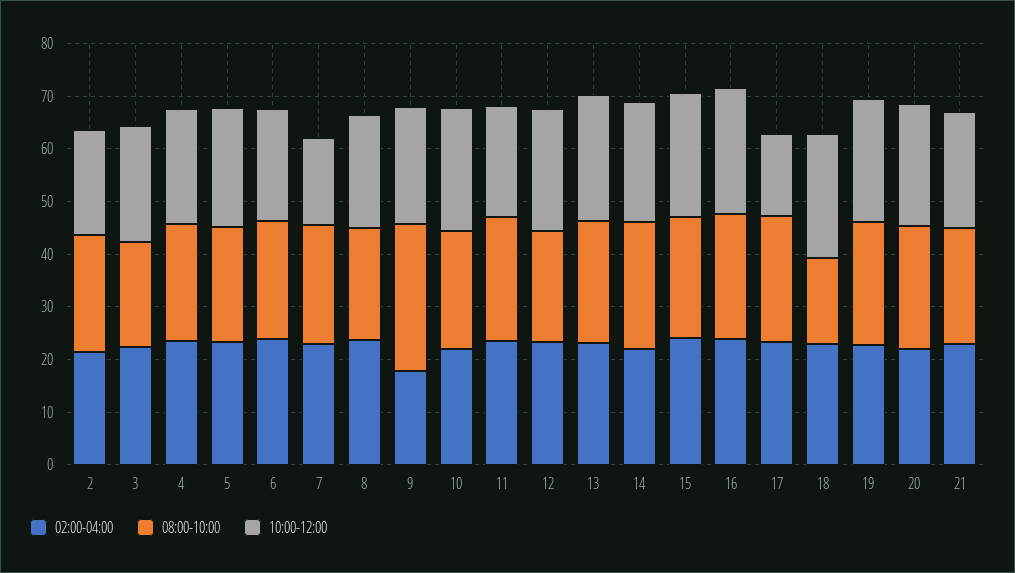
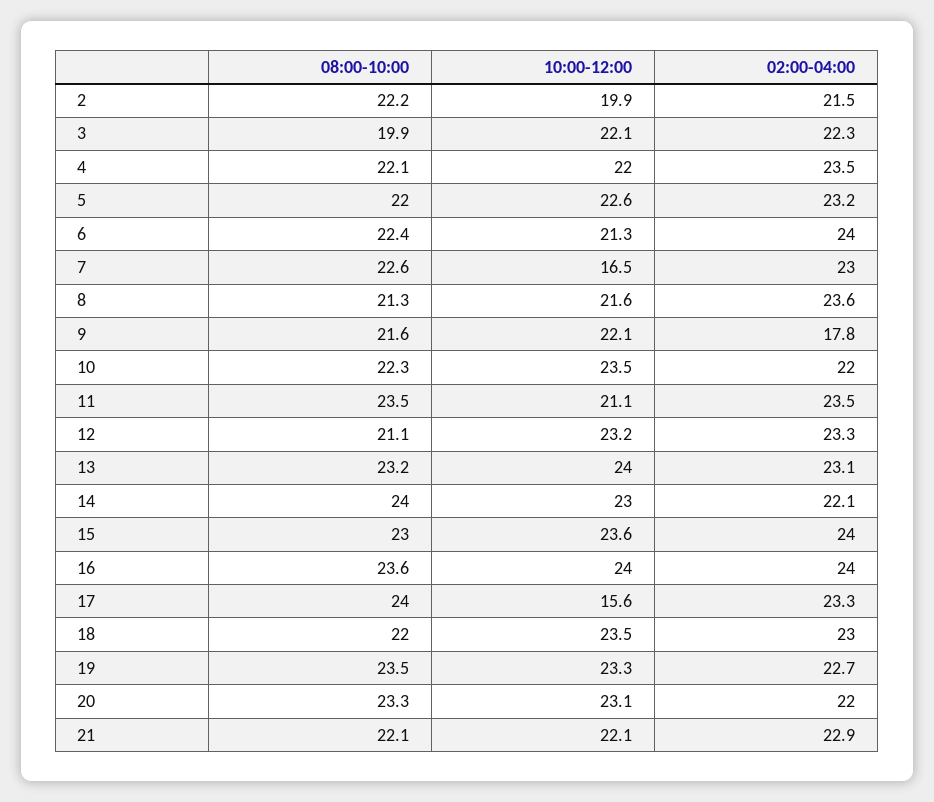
08:00-10:00, 9: 28 -> 21.6
08:00-10:00, 18: 16 -> 22

